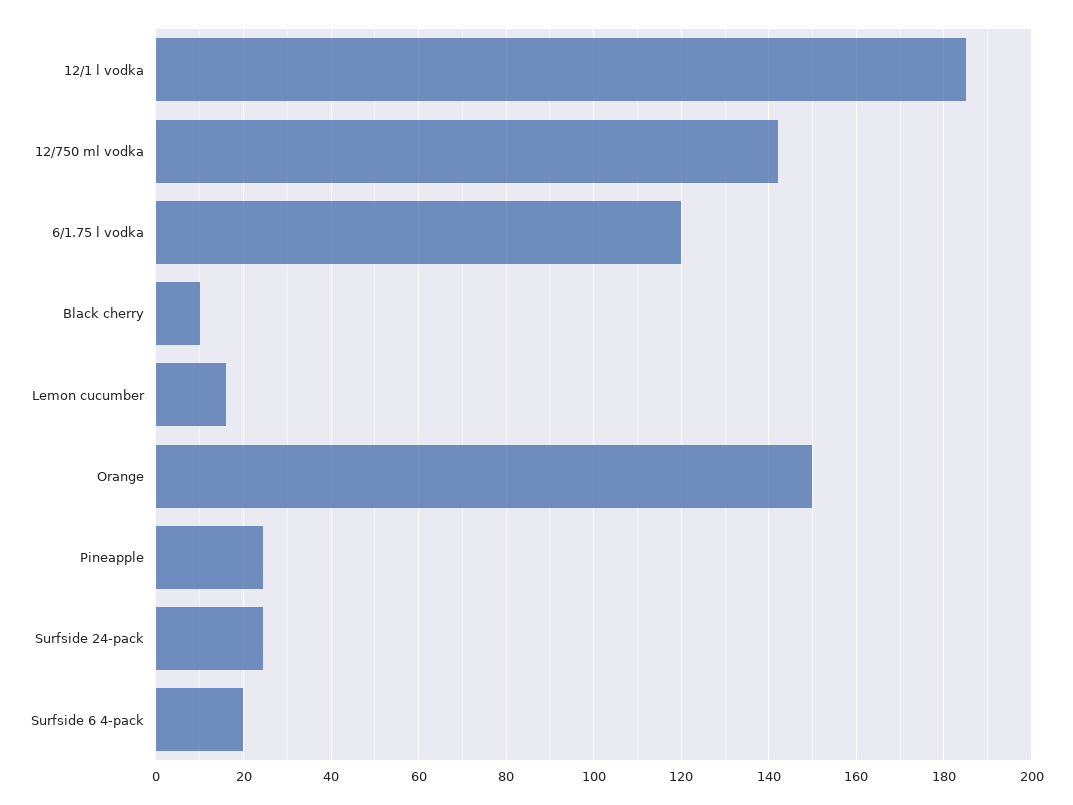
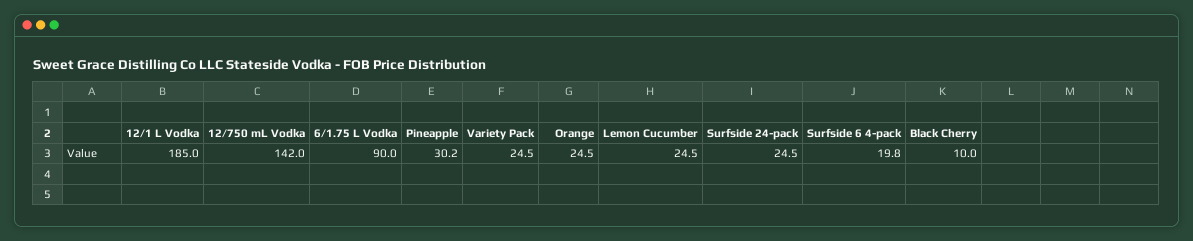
6/1.75 l vodka: 120 -> 90
Lemon cucumber: 16 -> 24.5
Orange: 150 -> 24.5
Pineapple: 24 -> 30.2
Variety Pack: none -> 24.5

